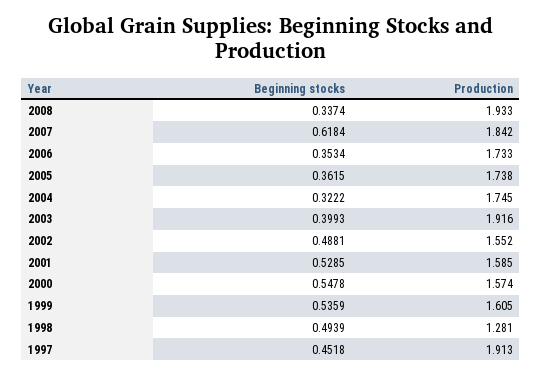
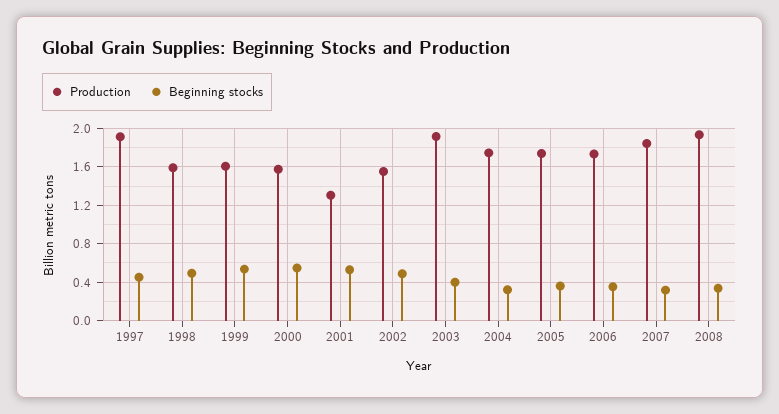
Beginning stocks, 2007: 0.6184 -> 0.3
Production, 2001: 1.585 -> 1.3
Production, 1998: 1.281 -> 1.6

